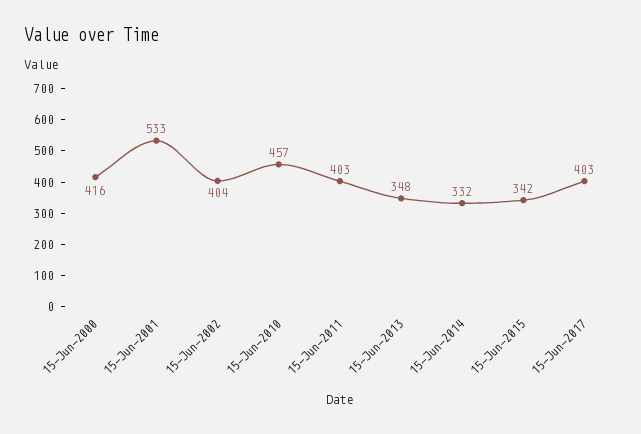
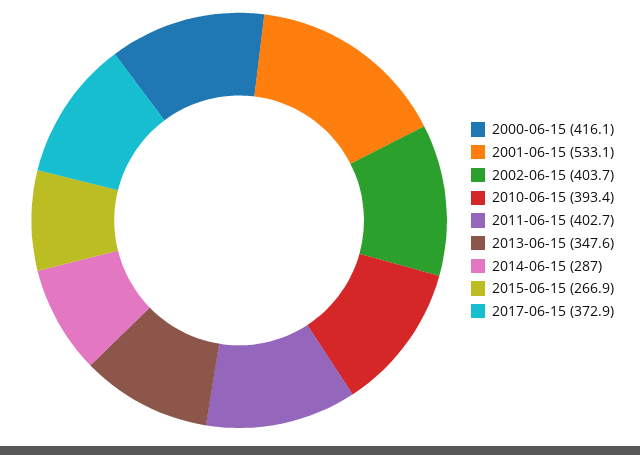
15-Jun-2010: 457 -> 393.4
15-Jun-2014: 332 -> 287
15-Jun-2015: 342 -> 266.9
15-Jun-2017: 403 -> 372.9

